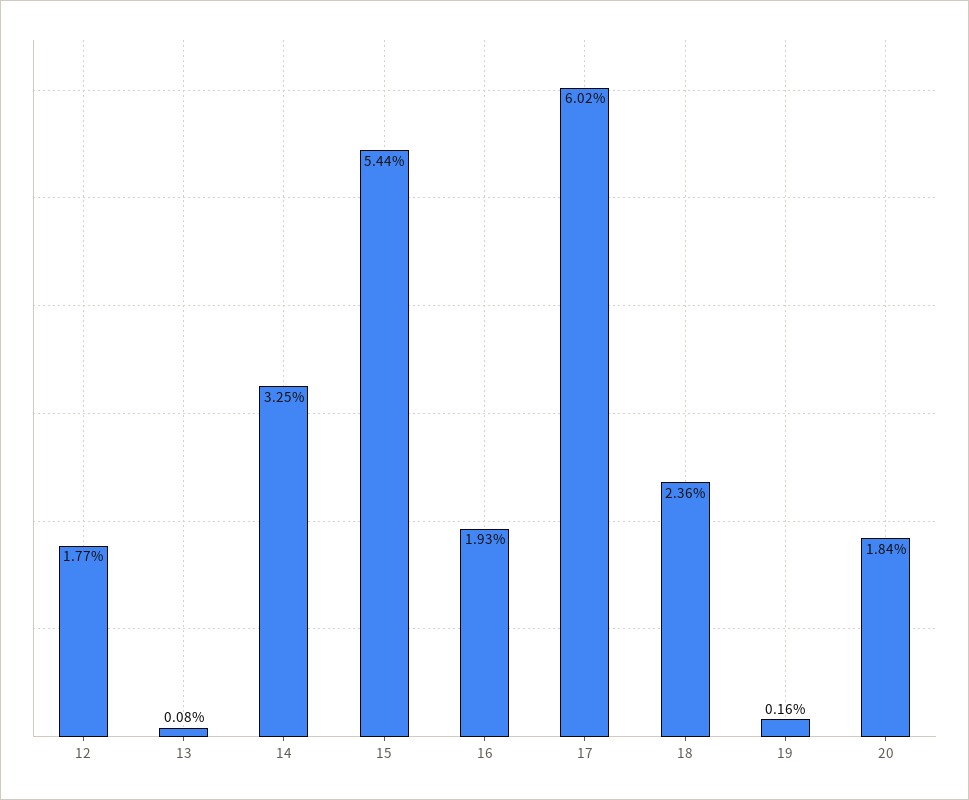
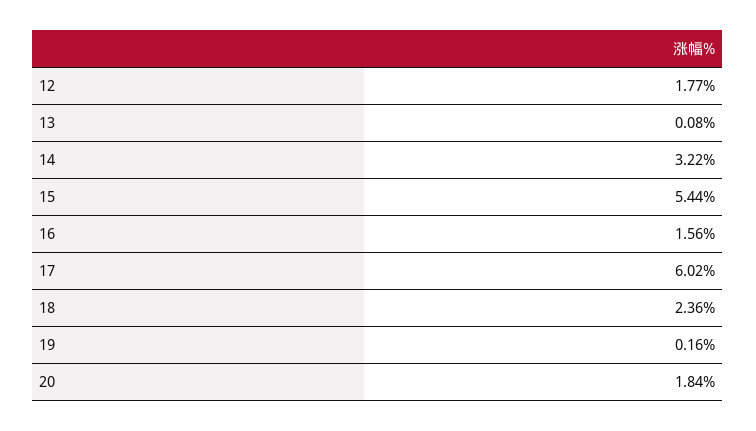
14: 3.25 -> 3.22
16: 1.93 -> 1.56

